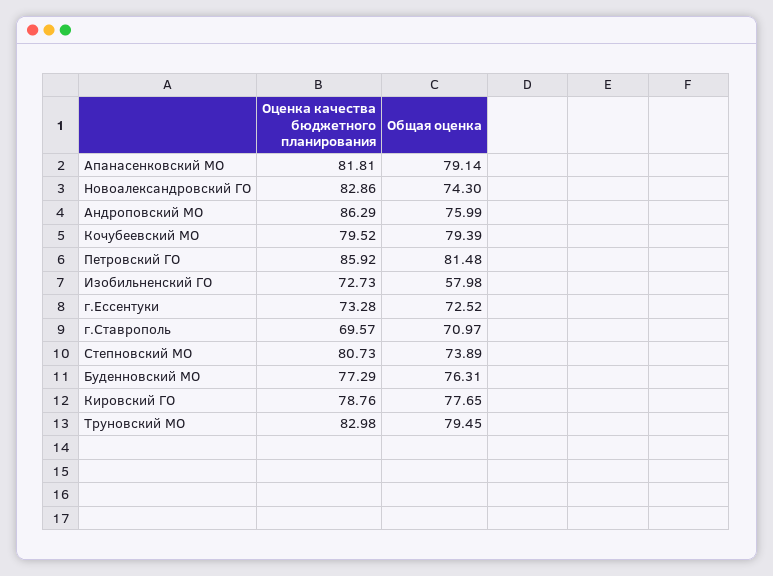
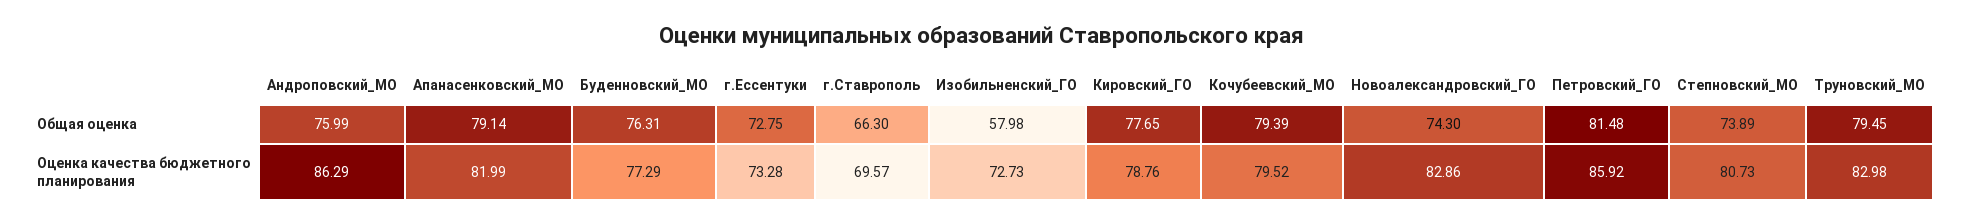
Оценка качества бюджетного планирования, Апанасенковский МО: 81.81 -> 81.99
Общая оценка, г.Ессентуки: 72.52 -> 72.75
Общая оценка, г.Ставрополь: 70.97 -> 66.3

